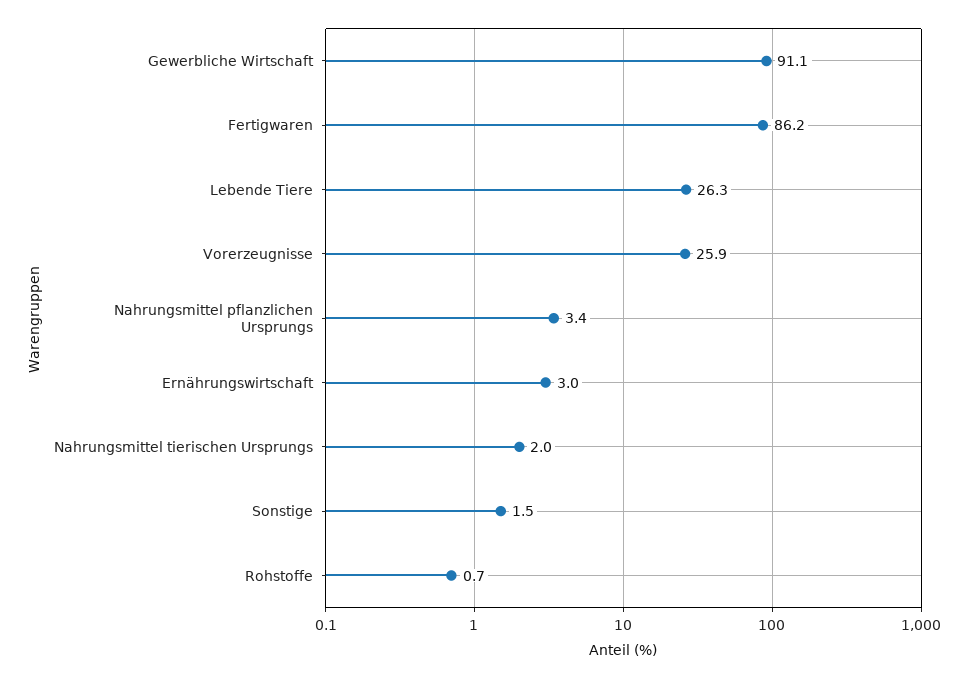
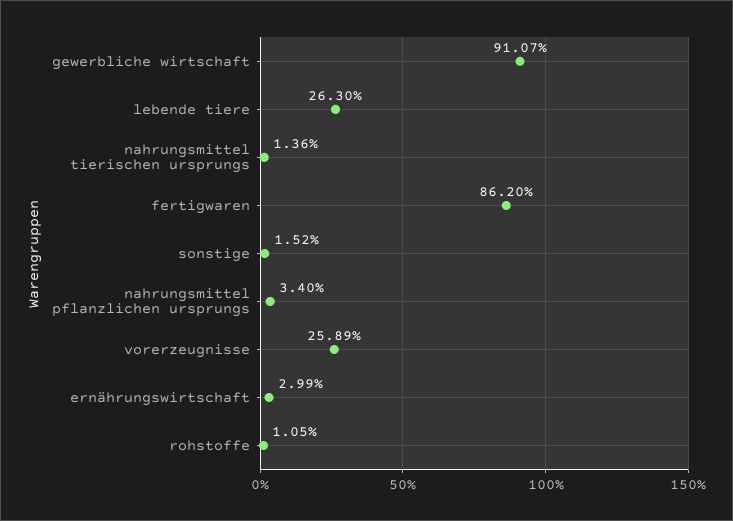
Nahrungsmittel tierischen Ursprungs: 2 -> 1.36
Rohstoffe: 0.7 -> 1.05

